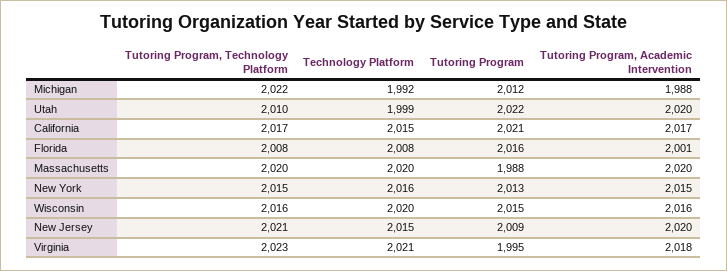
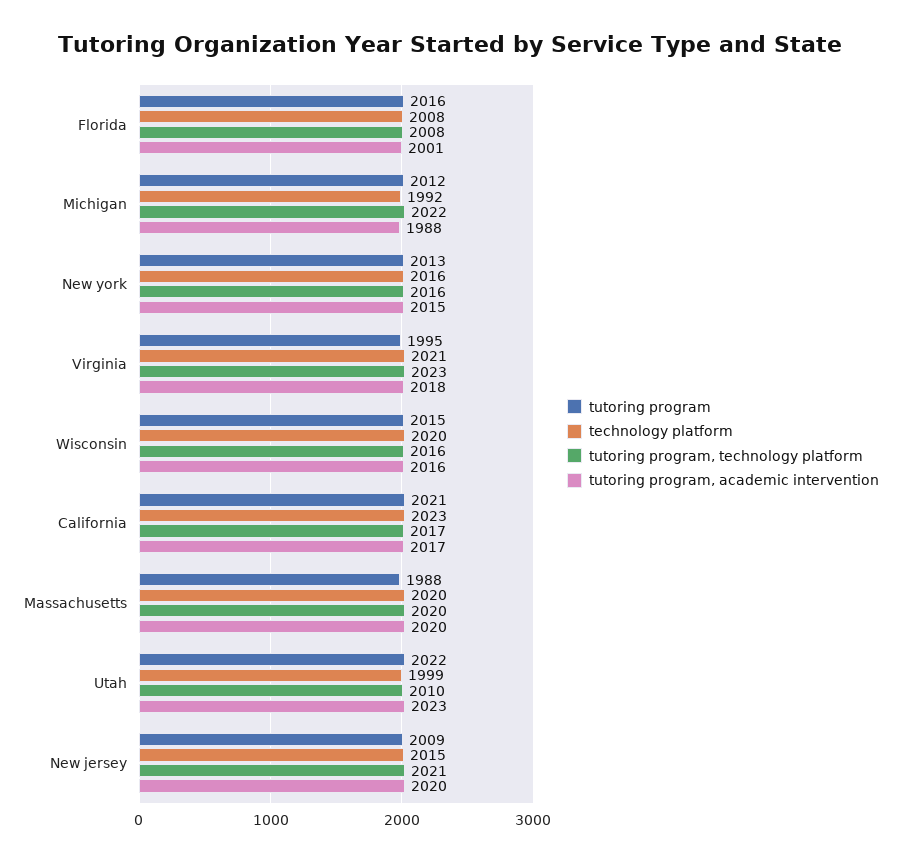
Tutoring Program, Academic Intervention, Utah: 2020 -> 2023
Technology Platform, California: 2015 -> 2023
Tutoring Program, Technology Platform, New York: 2015 -> 2016

